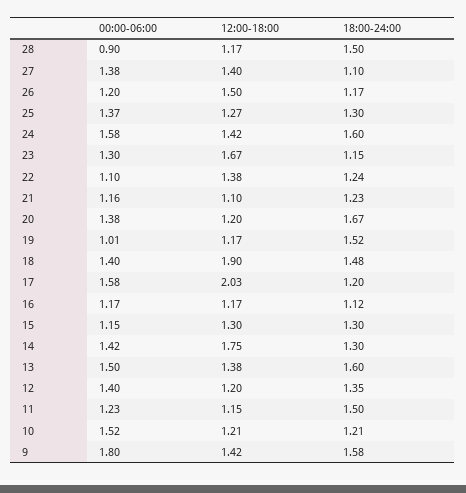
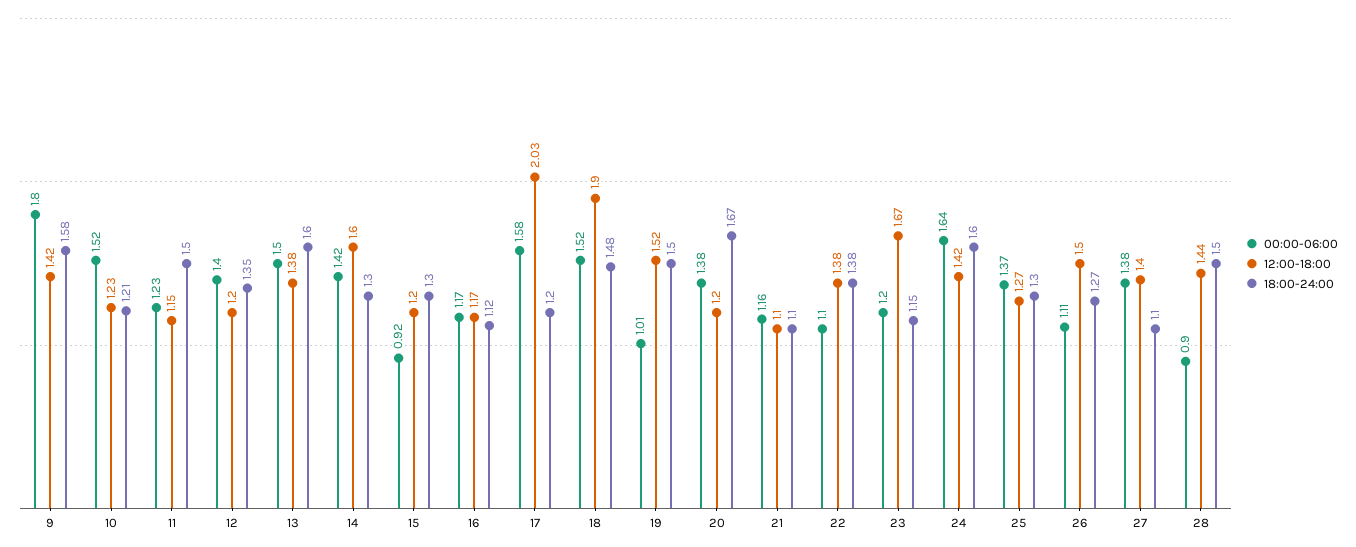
12:00-18:00, 28: 1.17 -> 1.44
00:00-06:00, 26: 1.2 -> 1.11
18:00-24:00, 26: 1.17 -> 1.27
00:00-06:00, 24: 1.58 -> 1.64
00:00-06:00, 23: 1.3 -> 1.2
18:00-24:00, 22: 1.24 -> 1.38
18:00-24:00, 21: 1.23 -> 1.1
12:00-18:00, 19: 1.17 -> 1.52
18:00-24:00, 19: 1.52 -> 1.5
00:00-06:00, 18: 1.4 -> 1.52
00:00-06:00, 15: 1.15 -> 0.92
12:00-18:00, 15: 1.3 -> 1.2
12:00-18:00, 14: 1.75 -> 1.6
12:00-18:00, 10: 1.21 -> 1.23

